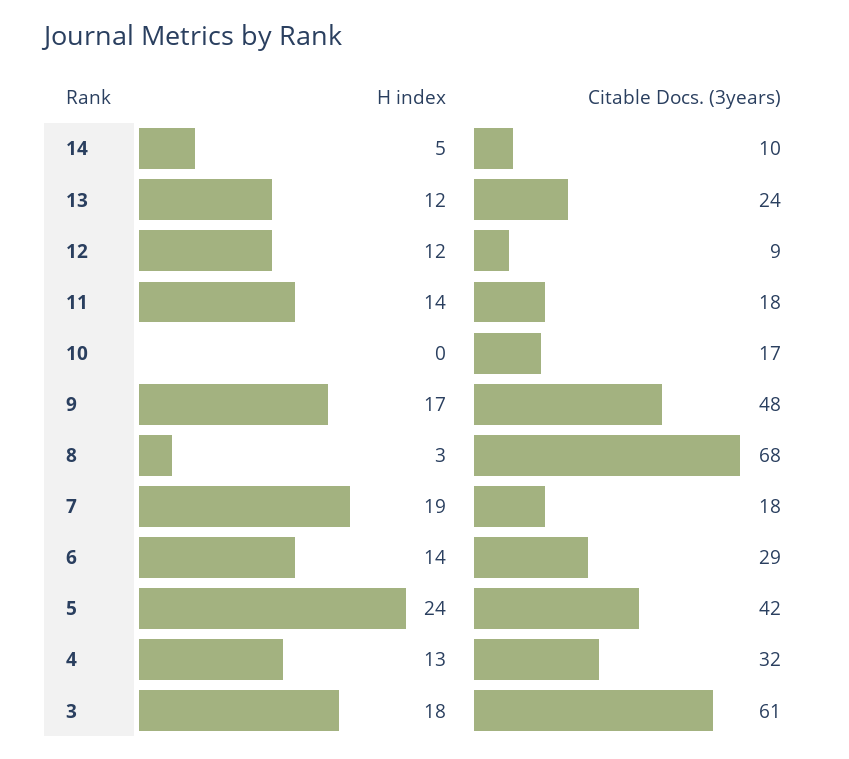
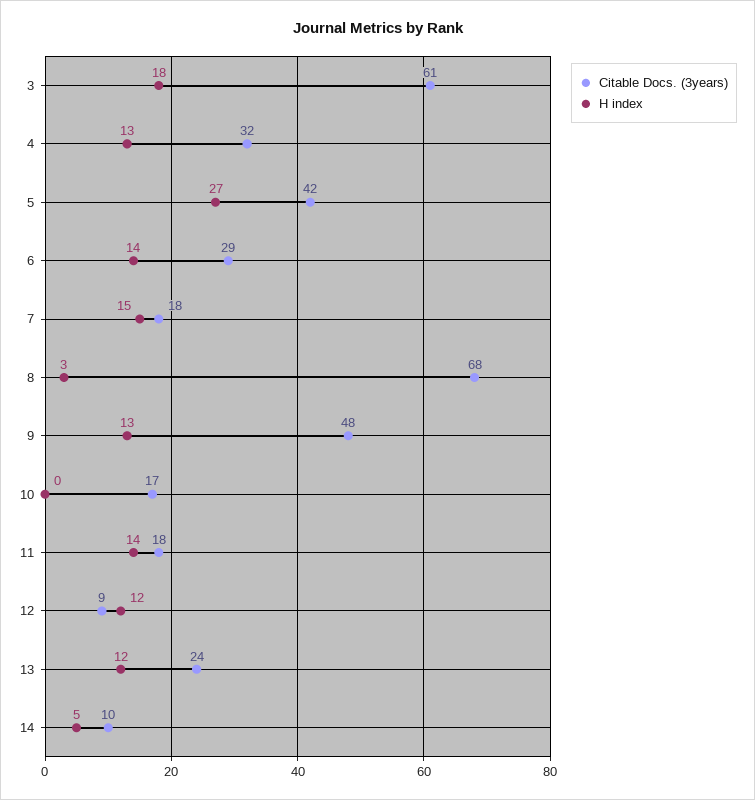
H index, 9: 17 -> 13
H index, 7: 19 -> 15
H index, 5: 24 -> 27

